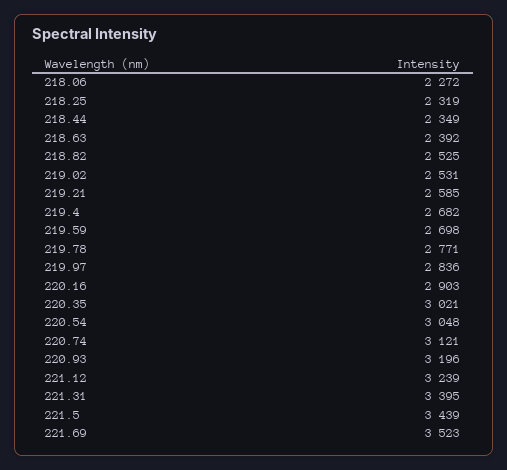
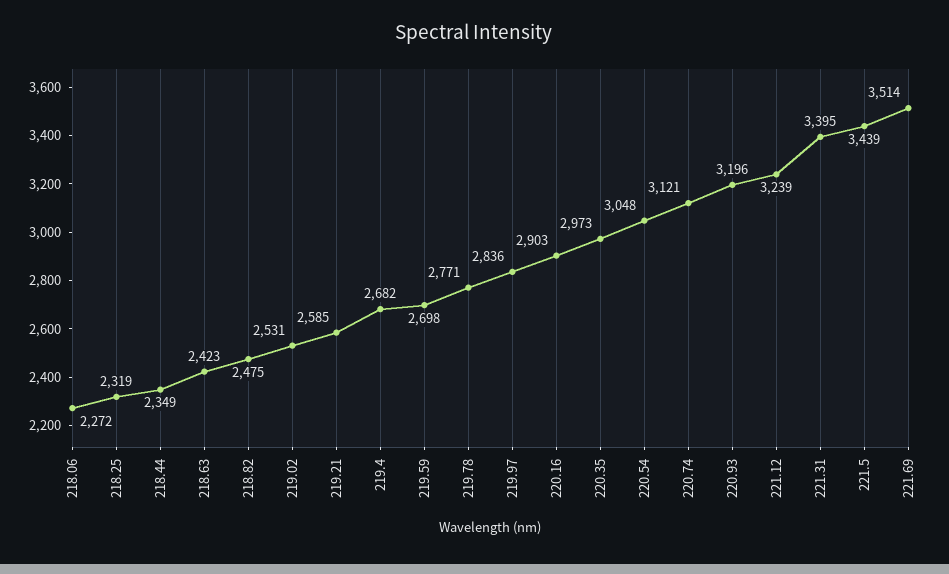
218.63: 2392 -> 2423
218.82: 2525 -> 2475
220.35: 3021 -> 2973
221.69: 3523 -> 3514

